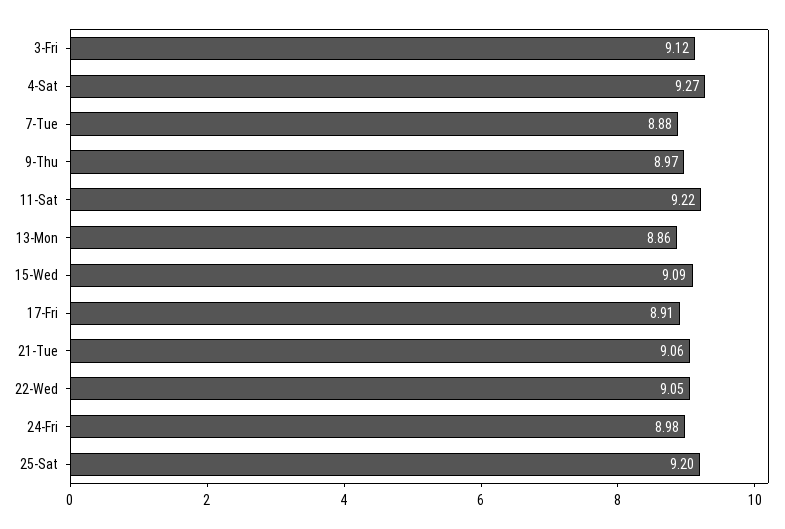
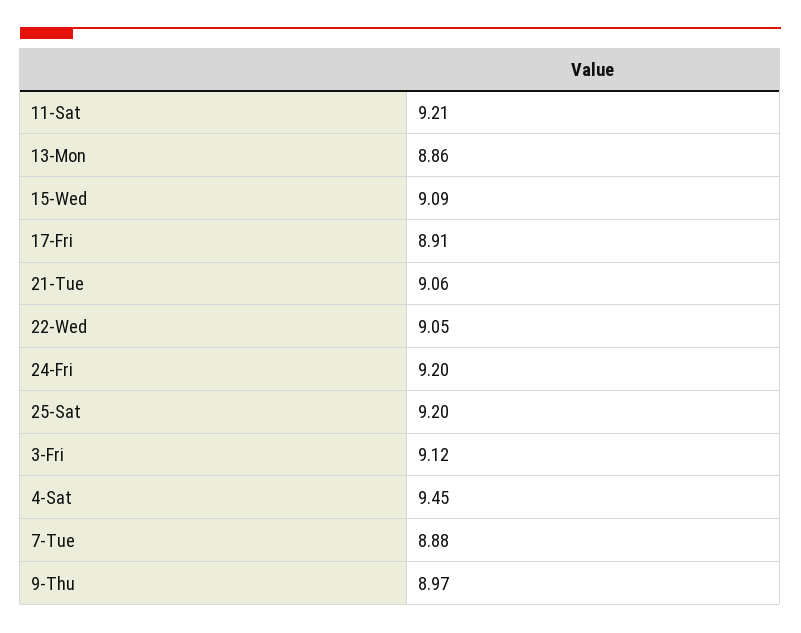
4-Sat: 9.27 -> 9.45
11-Sat: 9.22 -> 9.21
24-Fri: 8.98 -> 9.2

